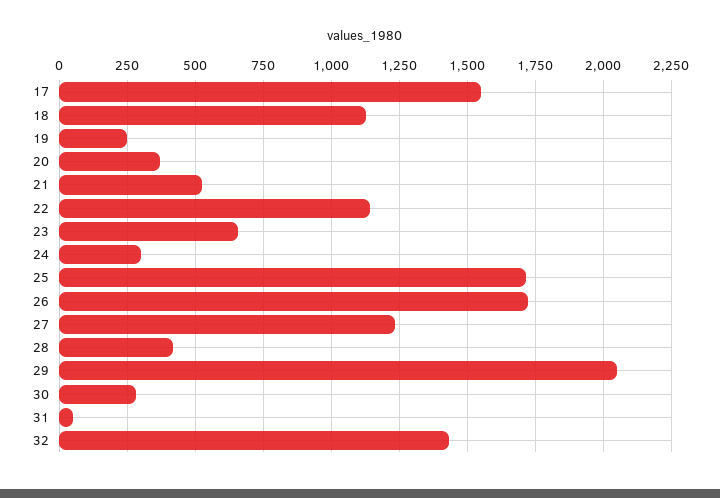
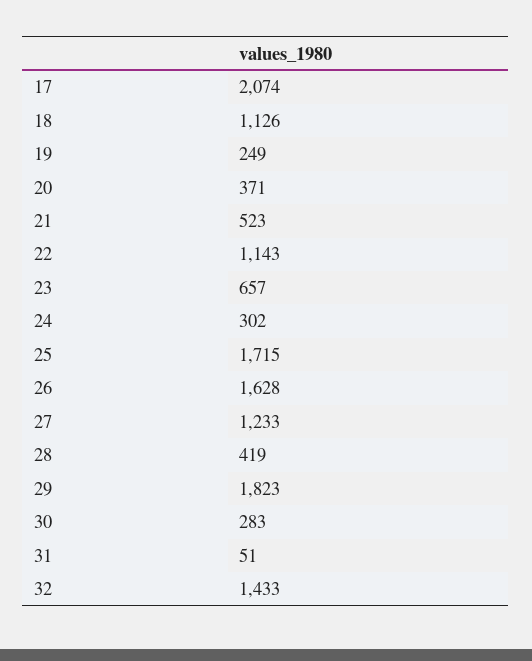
17: 1550 -> 2074
26: 1725 -> 1628
29: 2050 -> 1823

